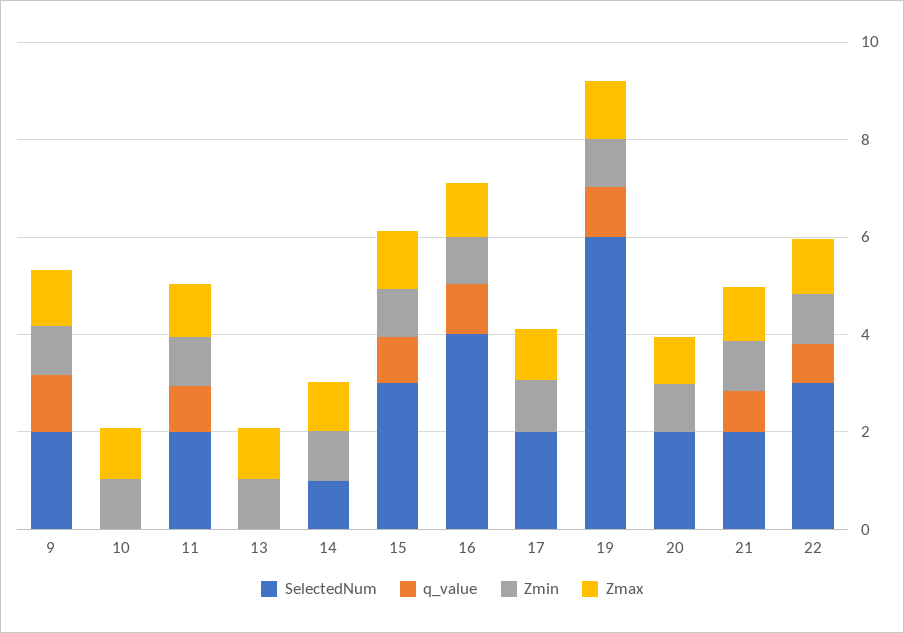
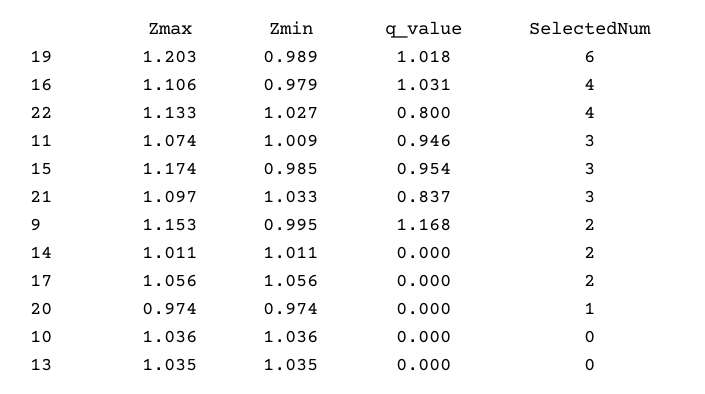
SelectedNum, 11: 2 -> 3
SelectedNum, 14: 1 -> 2
SelectedNum, 20: 2 -> 1
SelectedNum, 21: 2 -> 3
SelectedNum, 22: 3 -> 4

